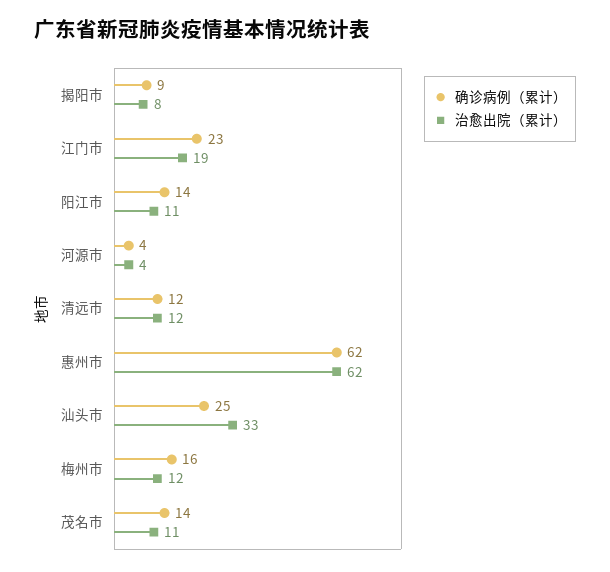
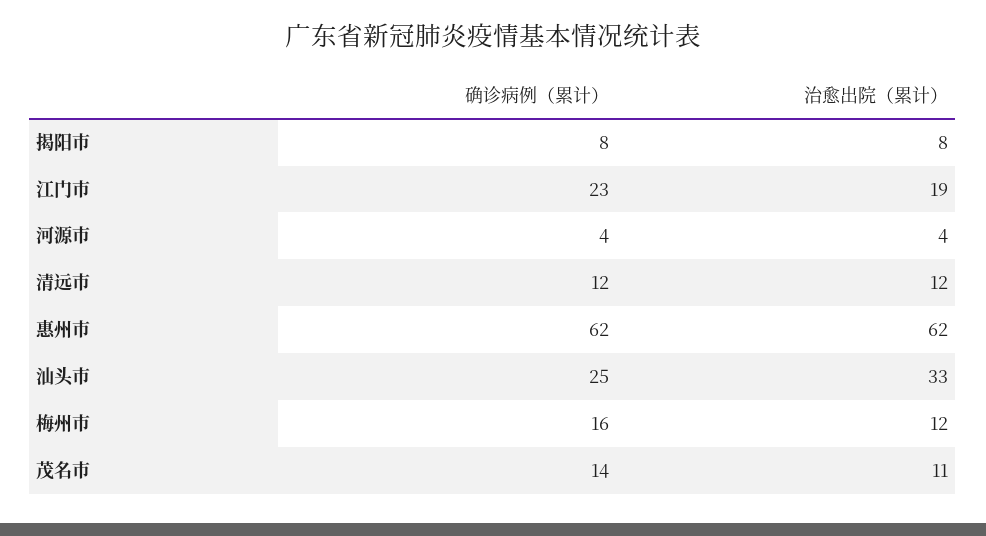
确诊病例（累计）, 揭阳市: 9 -> 8
确诊病例（累计）, 阳江市: 14 -> none
治愈出院（累计）, 阳江市: 11 -> none

